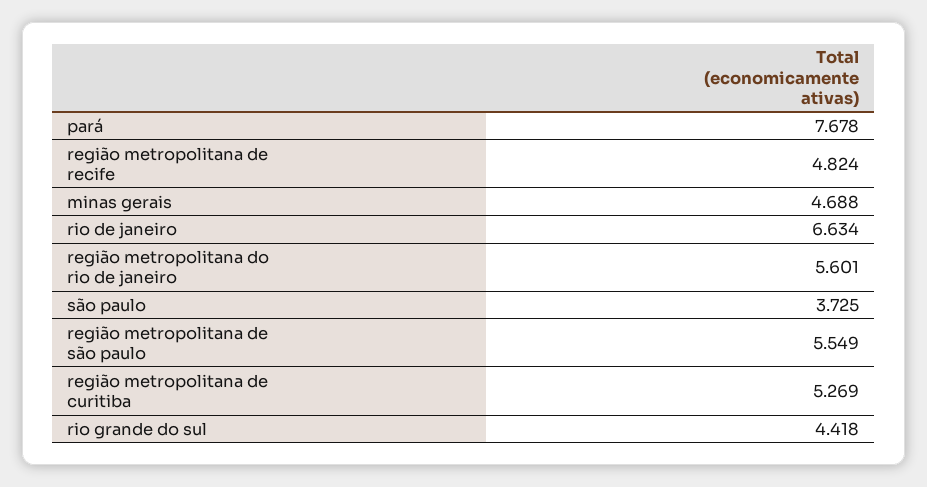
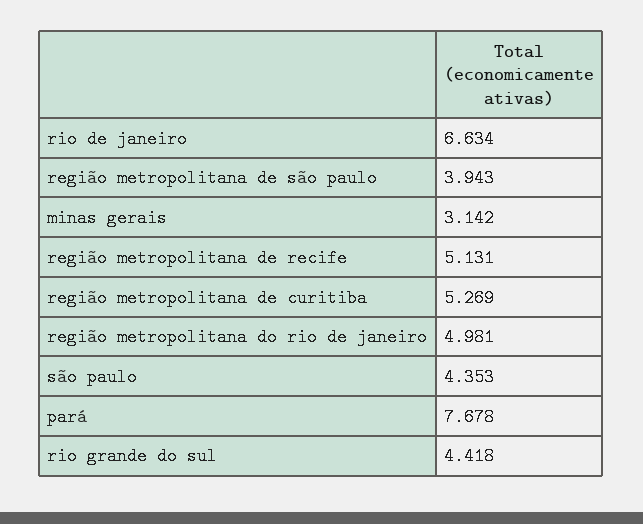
região metropolitana de recife: 4.824 -> 5.131
minas gerais: 4.688 -> 3.142
região metropolitana do rio de janeiro: 5.601 -> 4.981
são paulo: 3.725 -> 4.353
região metropolitana de são paulo: 5.549 -> 3.943

